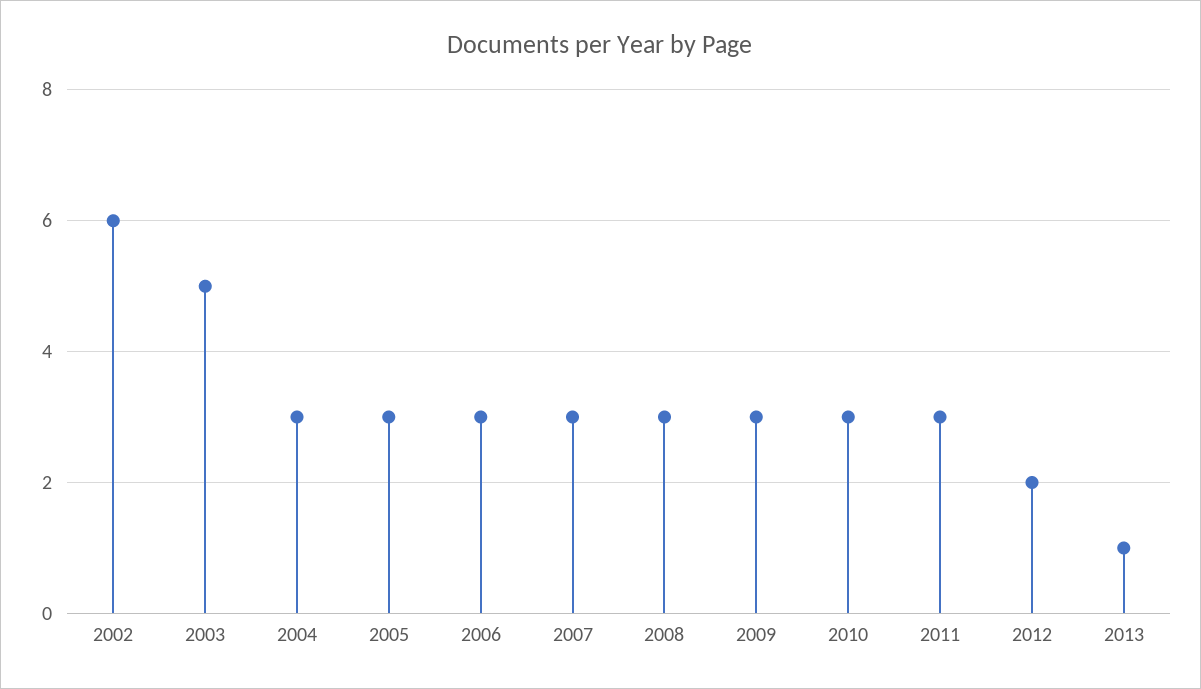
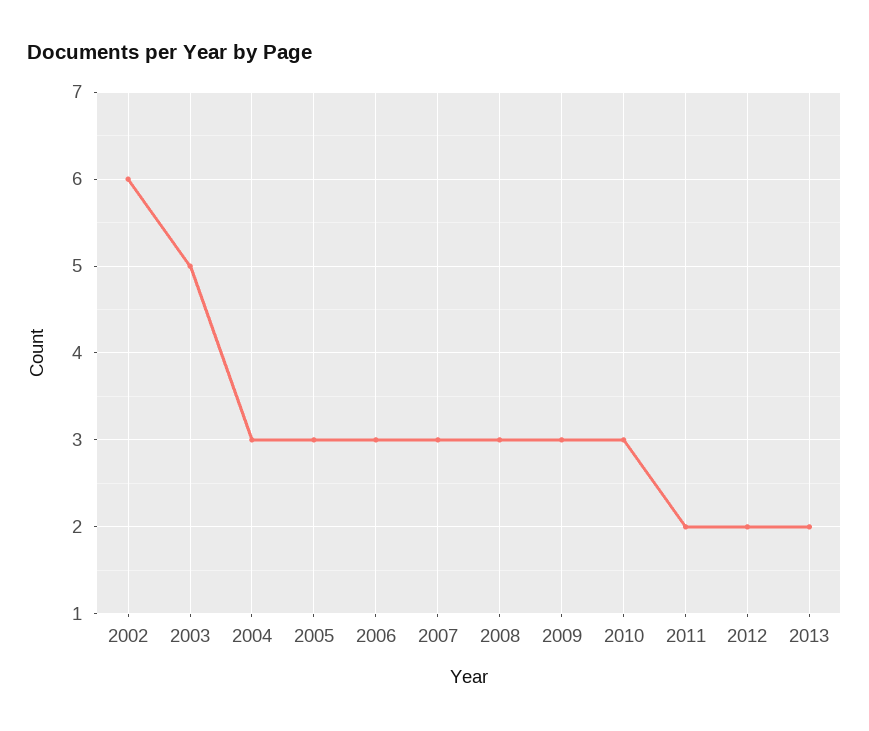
2011: 3 -> 2
2013: 1 -> 2

